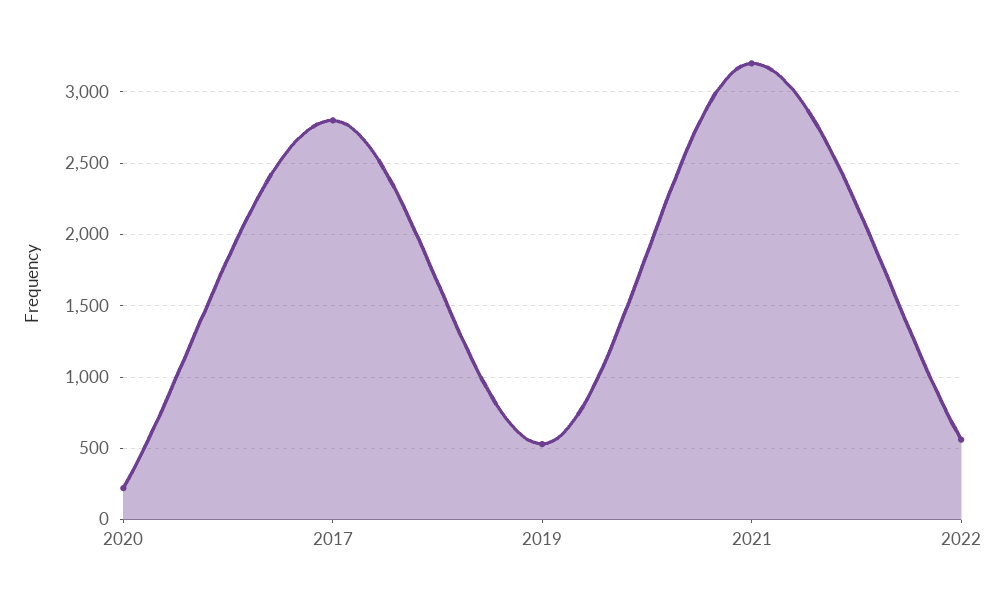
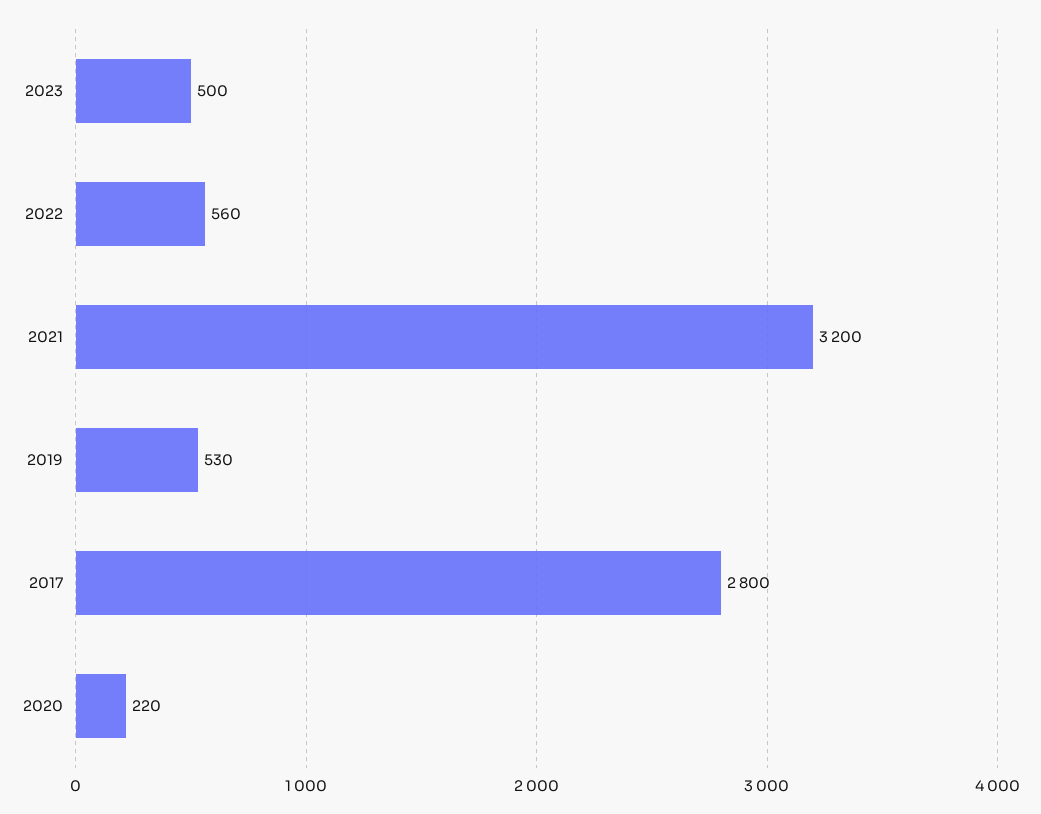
2023: none -> 500

